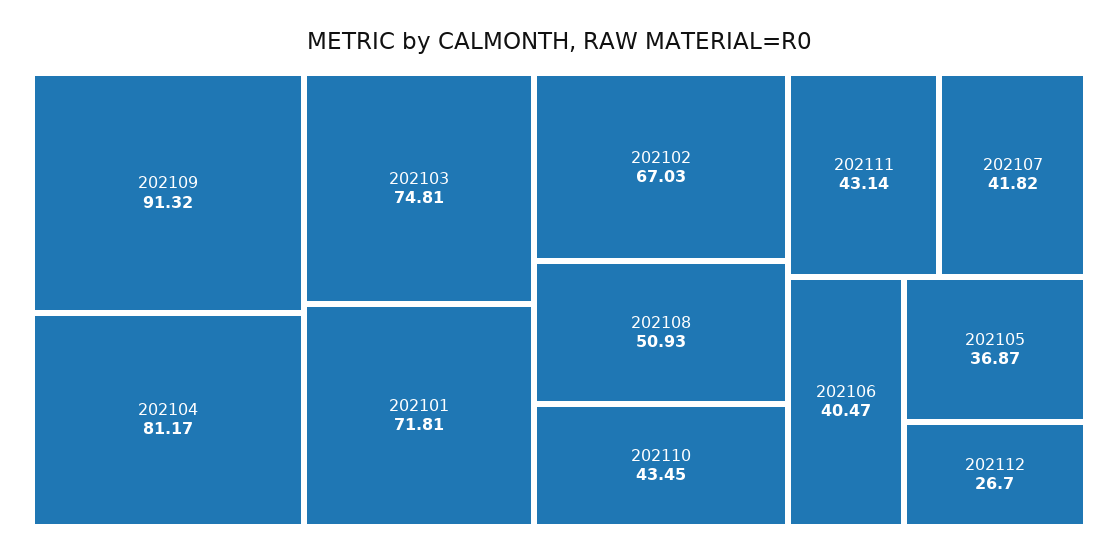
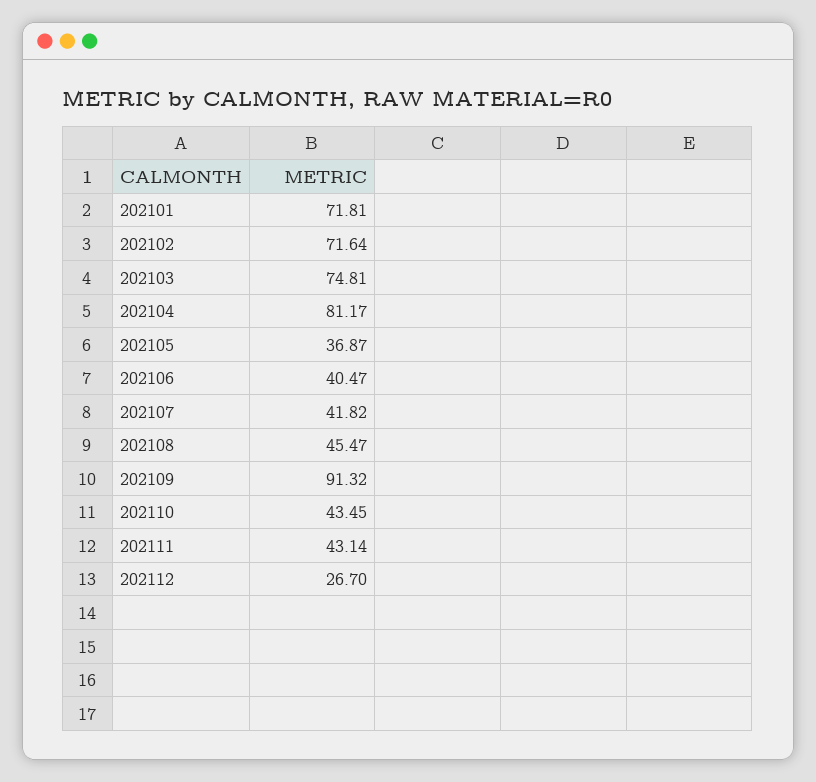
202102: 67.03 -> 71.64
202108: 50.93 -> 45.47

